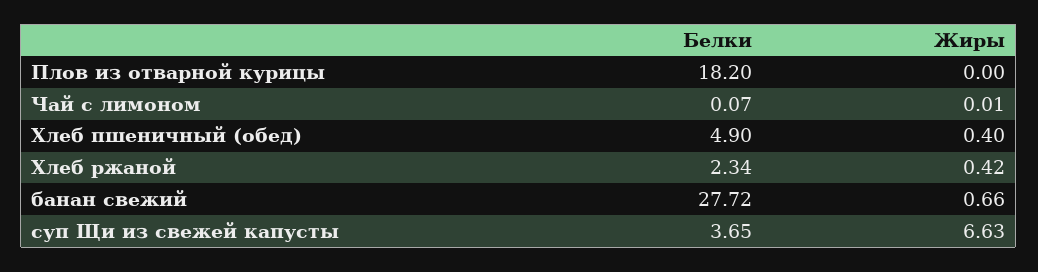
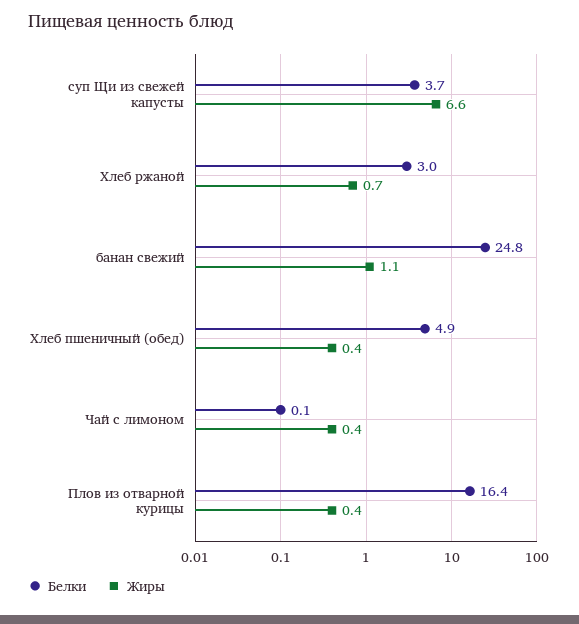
Белки, Плов из отварной курицы: 18.2 -> 16.4
Жиры, Плов из отварной курицы: 0 -> 0.4
Жиры, Чай с лимоном: 0.01 -> 0.4
Белки, Хлеб ржаной: 2.34 -> 3
Жиры, Хлеб ржаной: 0.42 -> 0.7
Белки, банан свежий: 27.72 -> 24.8
Жиры, банан свежий: 0.66 -> 1.1

